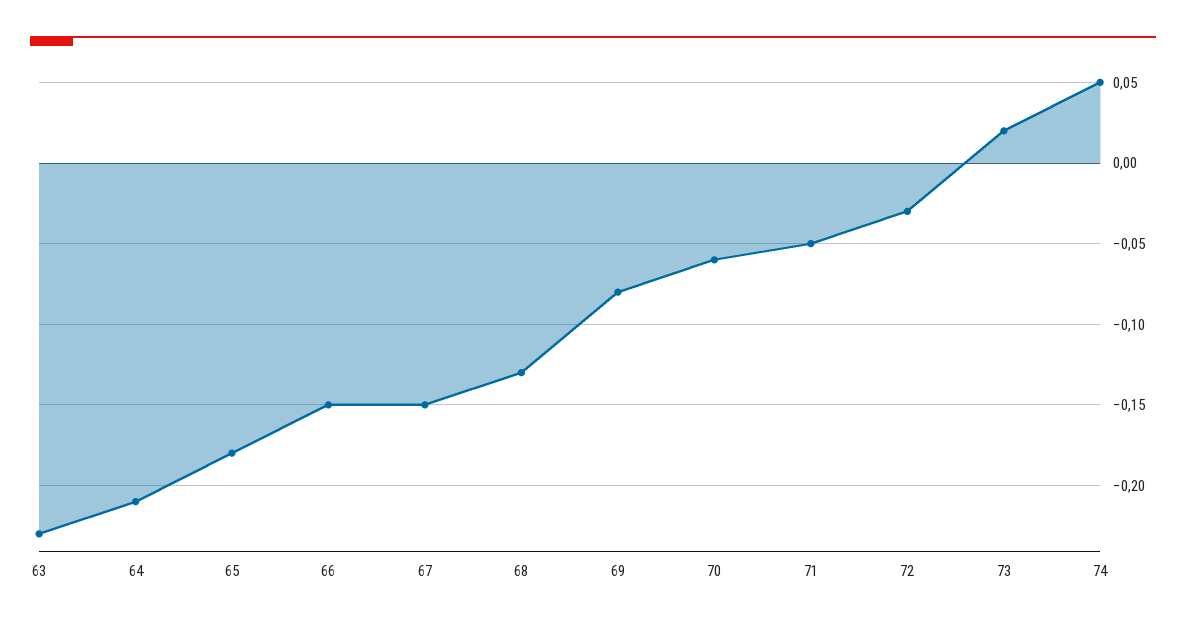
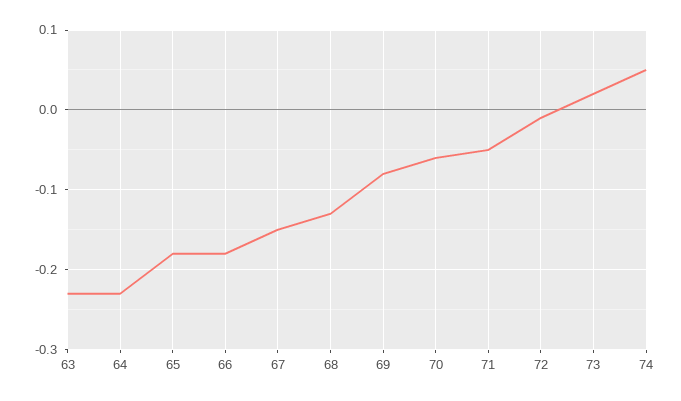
64: -0.21 -> -0.23
66: -0.15 -> -0.18
72: -0.03 -> -0.01

